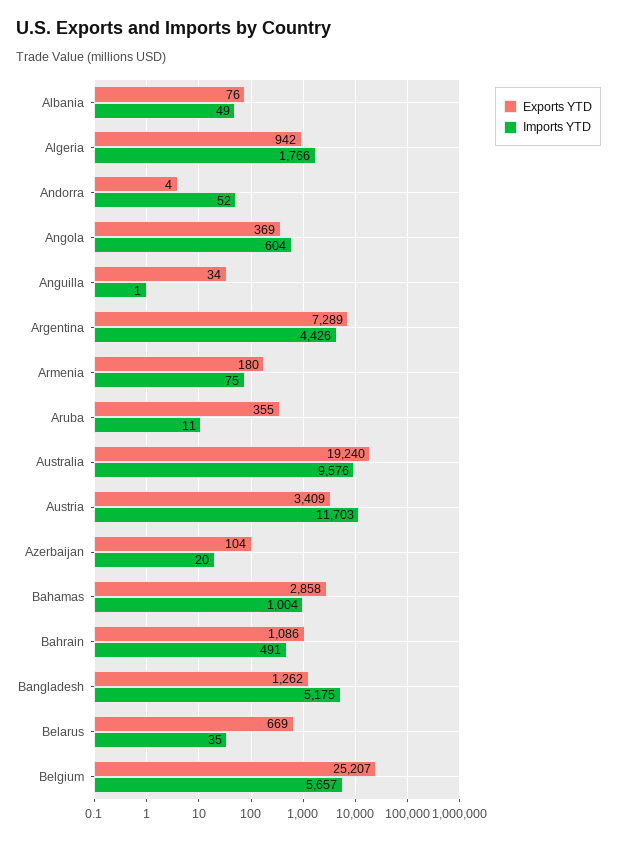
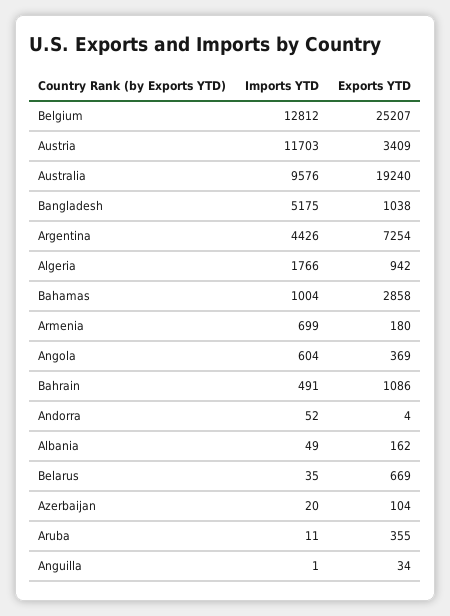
Exports YTD, Albania: 76 -> 162
Exports YTD, Argentina: 7289 -> 7254
Imports YTD, Armenia: 75 -> 699
Exports YTD, Bangladesh: 1262 -> 1038
Imports YTD, Belgium: 5657 -> 12812

